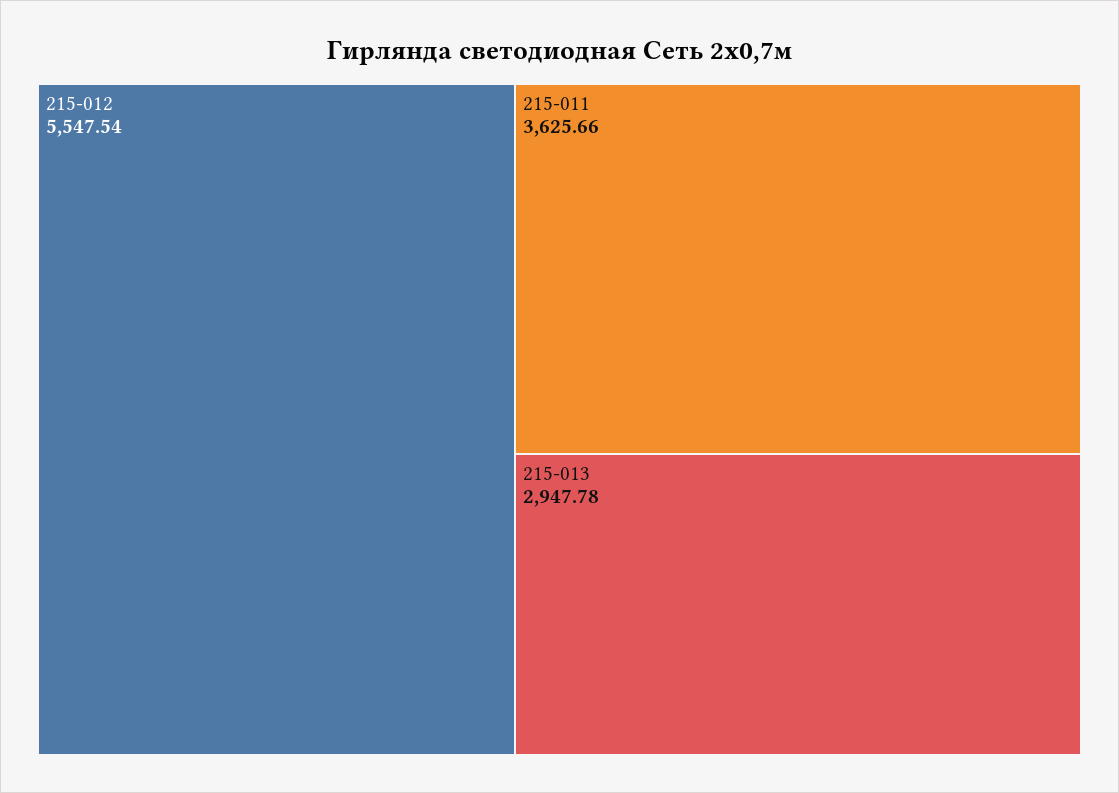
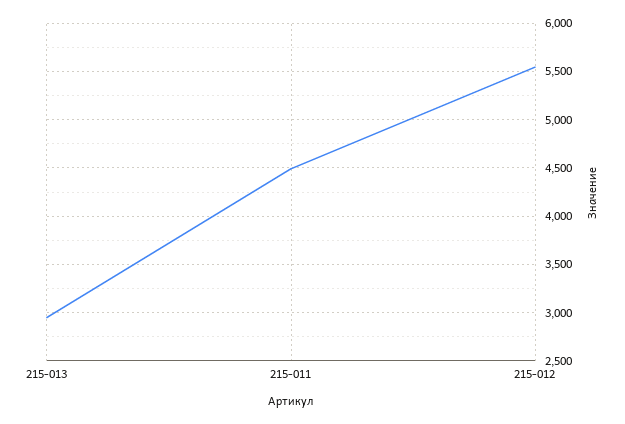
215-011: 3625.66 -> 4500

